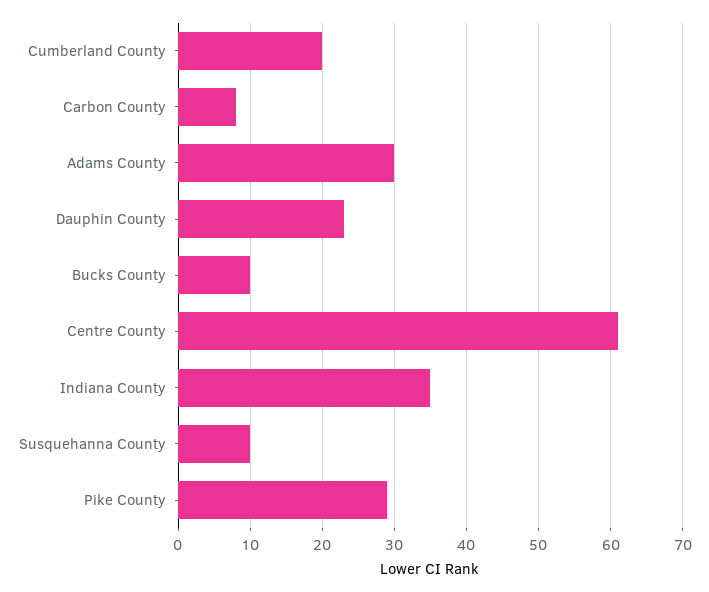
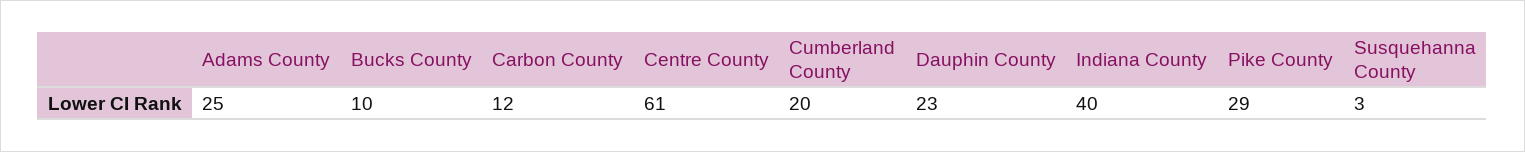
Carbon County: 8 -> 12
Adams County: 30 -> 25
Indiana County: 35 -> 40
Susquehanna County: 10 -> 3

